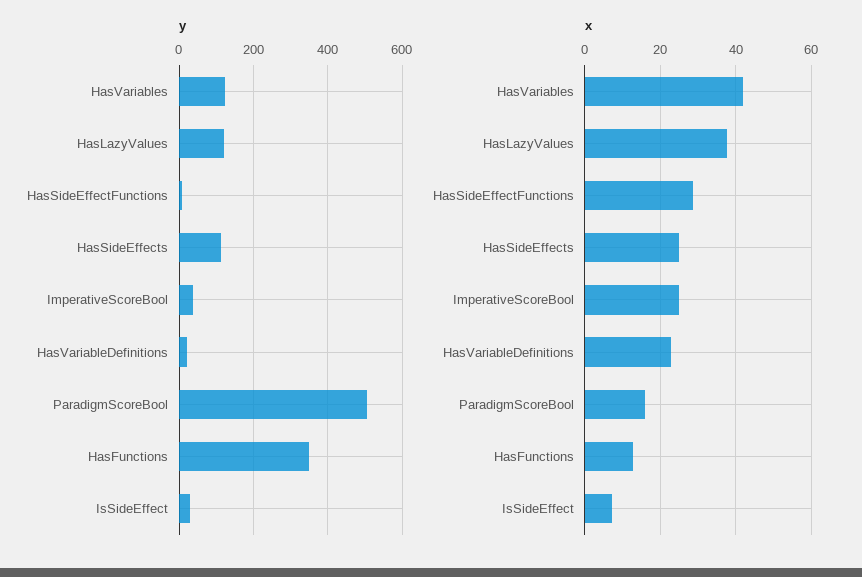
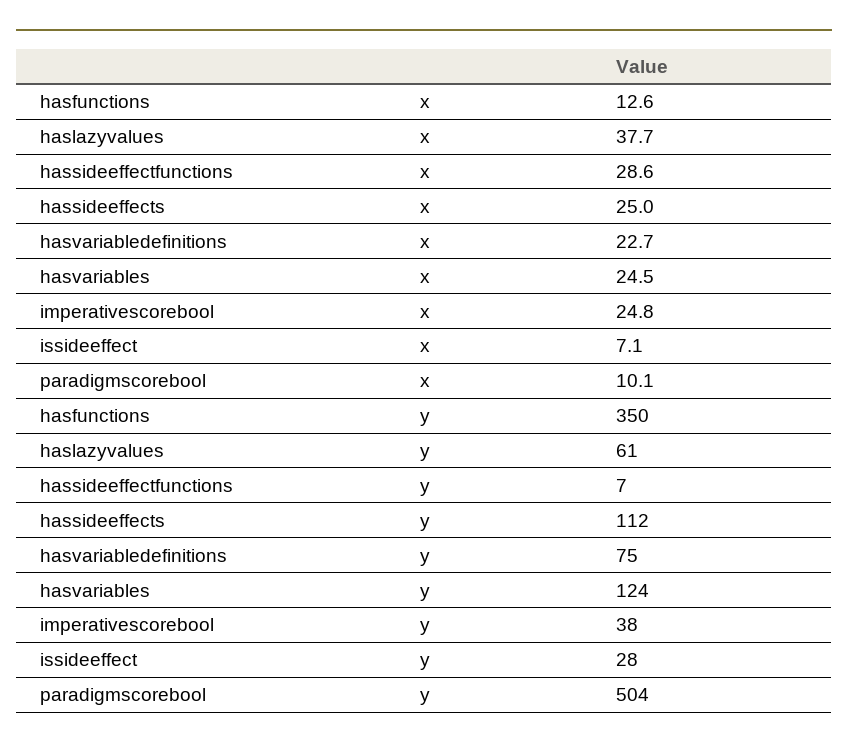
y, HasLazyValues: 120 -> 61
y, HasVariableDefinitions: 20 -> 75
x, HasVariables: 42 -> 24.5
x, ParadigmScoreBool: 16 -> 10.1

